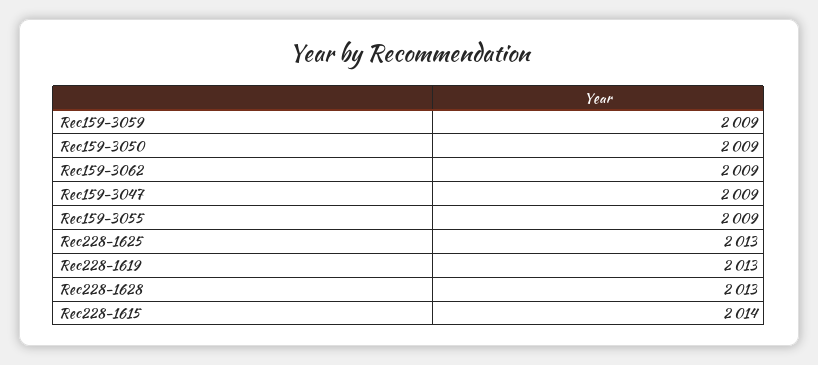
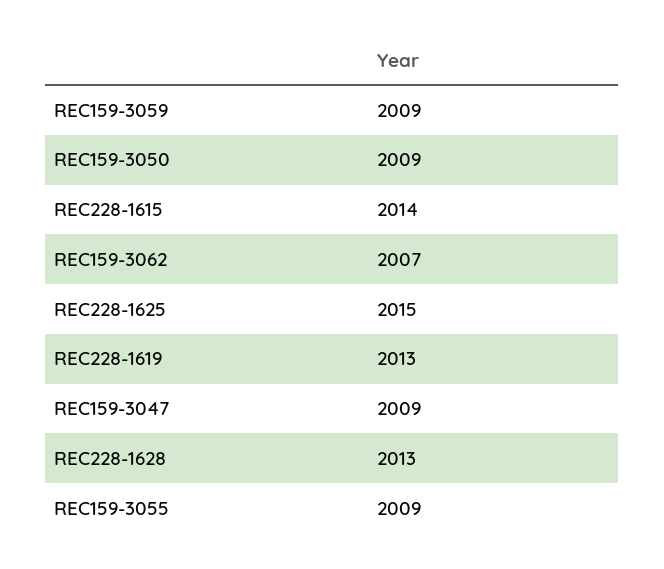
Rec159-3062: 2009 -> 2007
Rec228-1625: 2013 -> 2015

